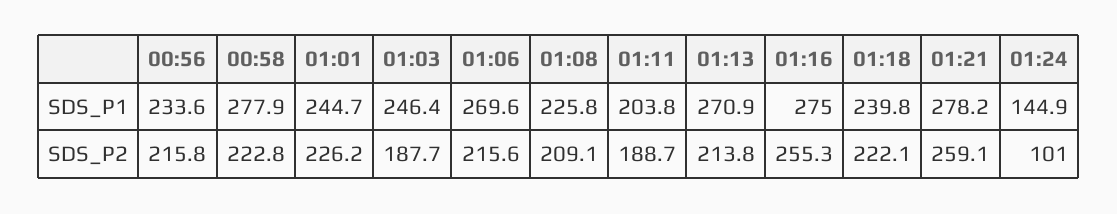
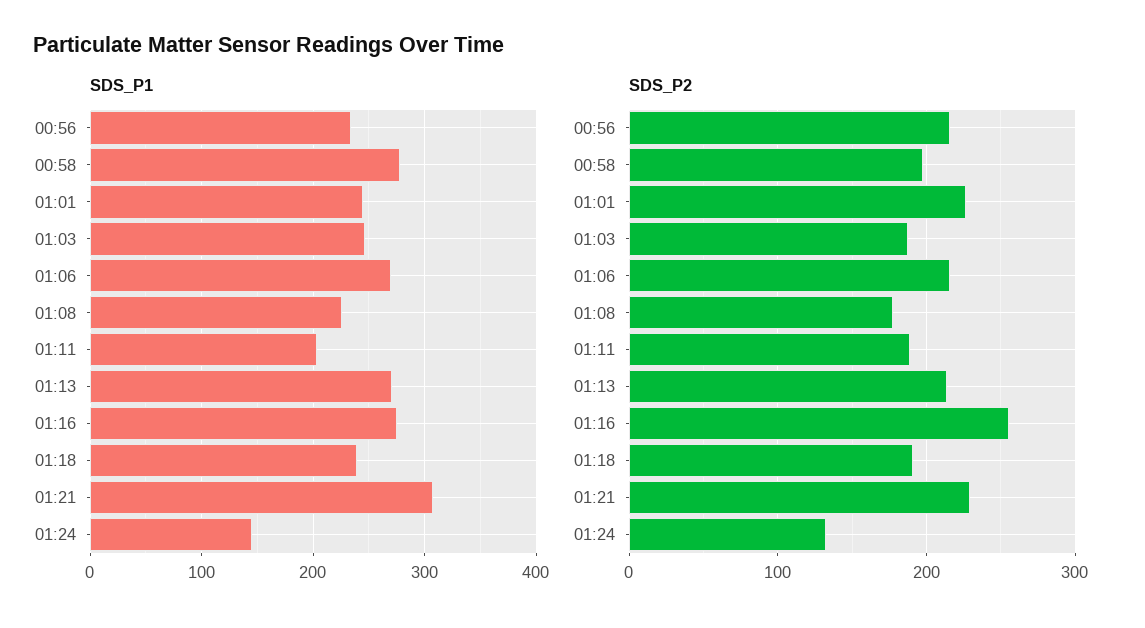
SDS_P1, 01:21: 278.2 -> 310
SDS_P2, 00:58: 222.8 -> 200
SDS_P2, 01:08: 209.1 -> 180
SDS_P2, 01:18: 222.1 -> 190
SDS_P2, 01:21: 259.1 -> 230
SDS_P2, 01:24: 101 -> 130

